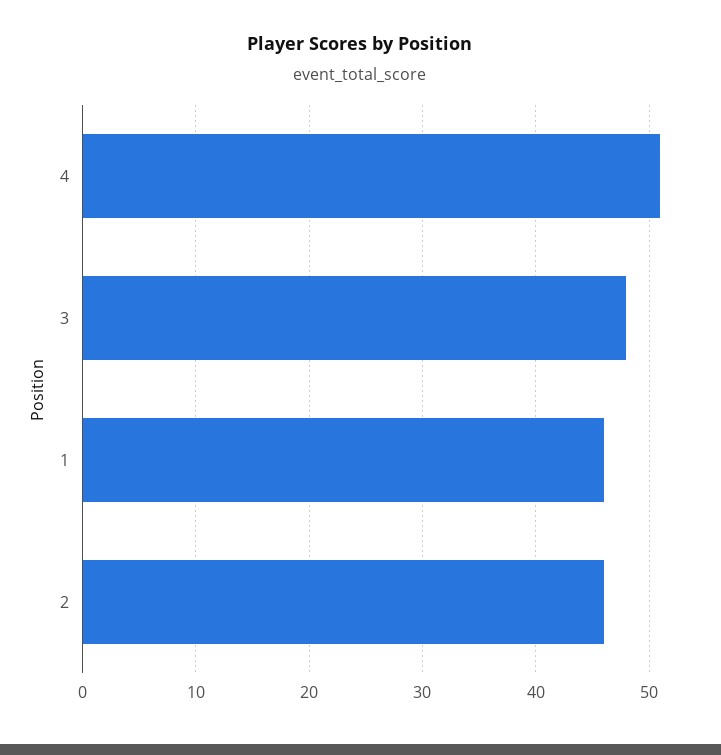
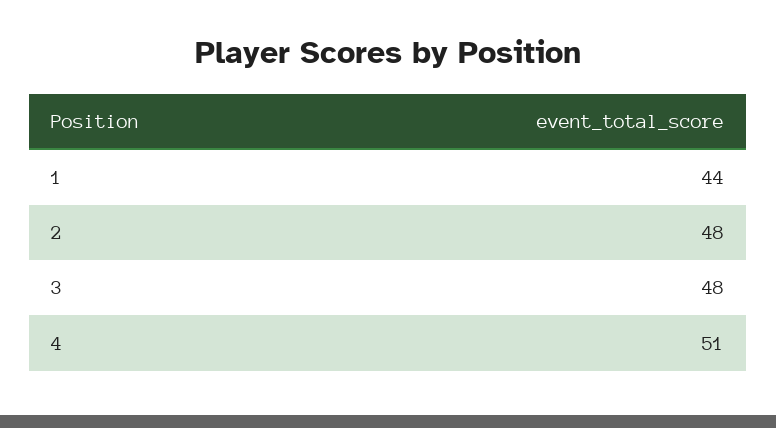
1: 46 -> 44
2: 46 -> 48

